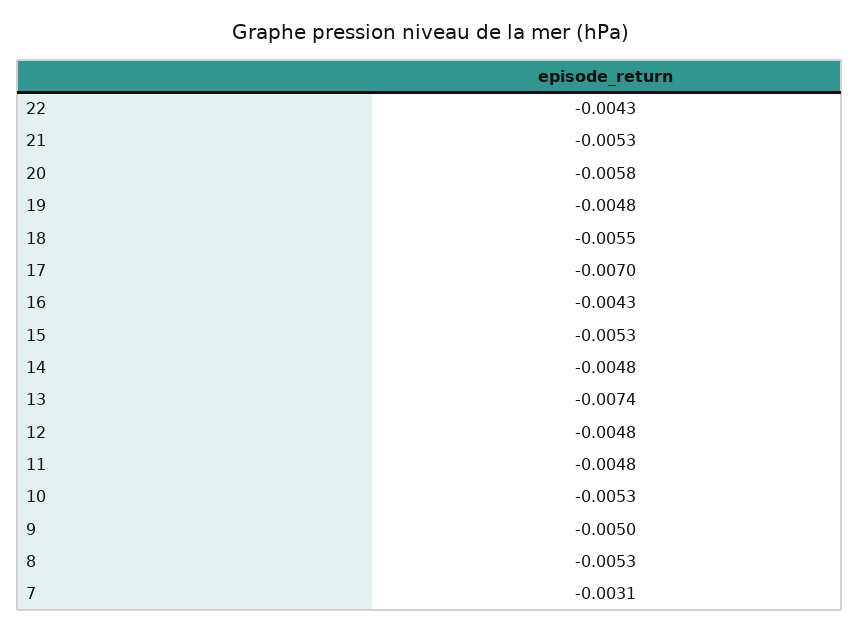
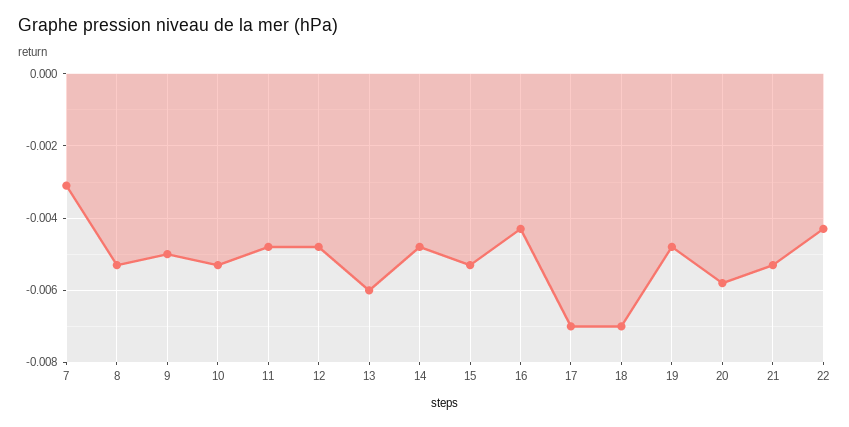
18: -0.0055 -> -0.007
13: -0.0074 -> -0.006

